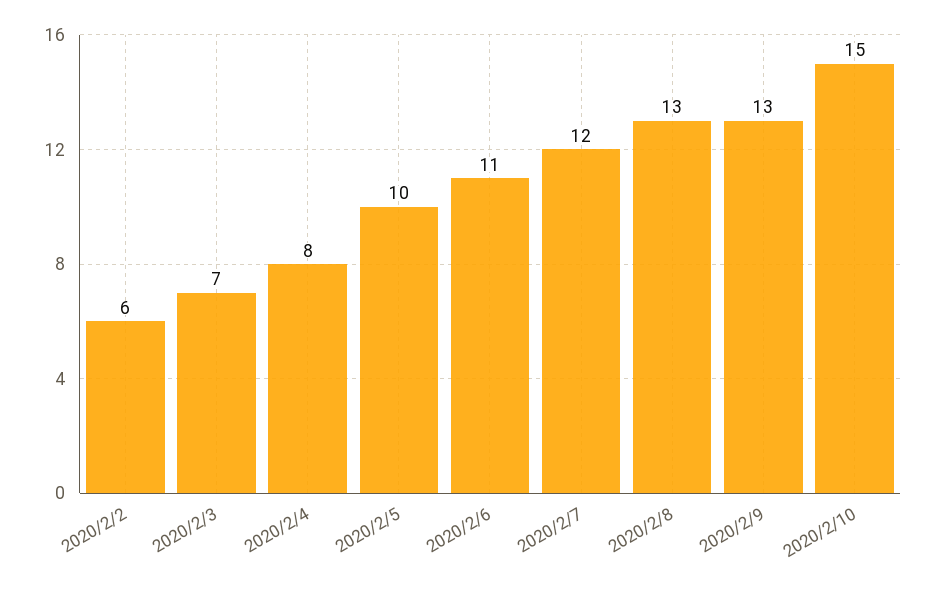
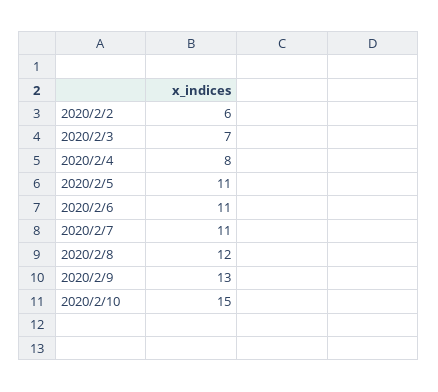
2020/2/5: 10 -> 11
2020/2/7: 12 -> 11
2020/2/8: 13 -> 12

